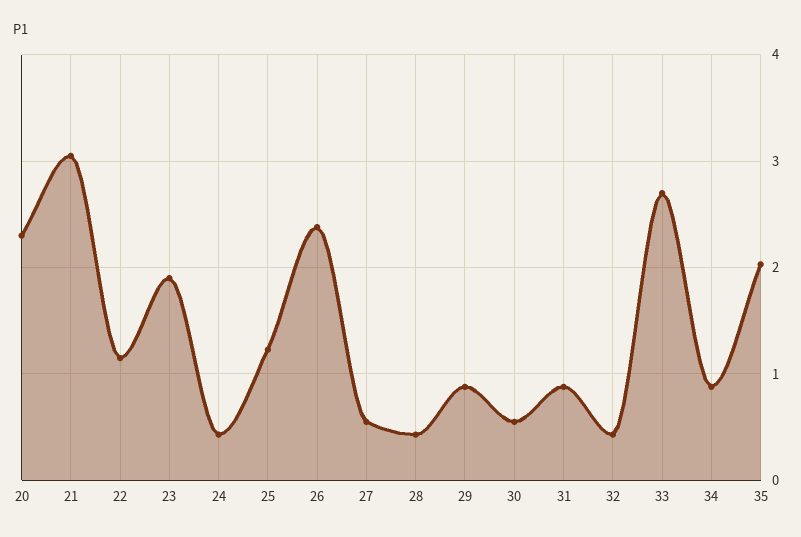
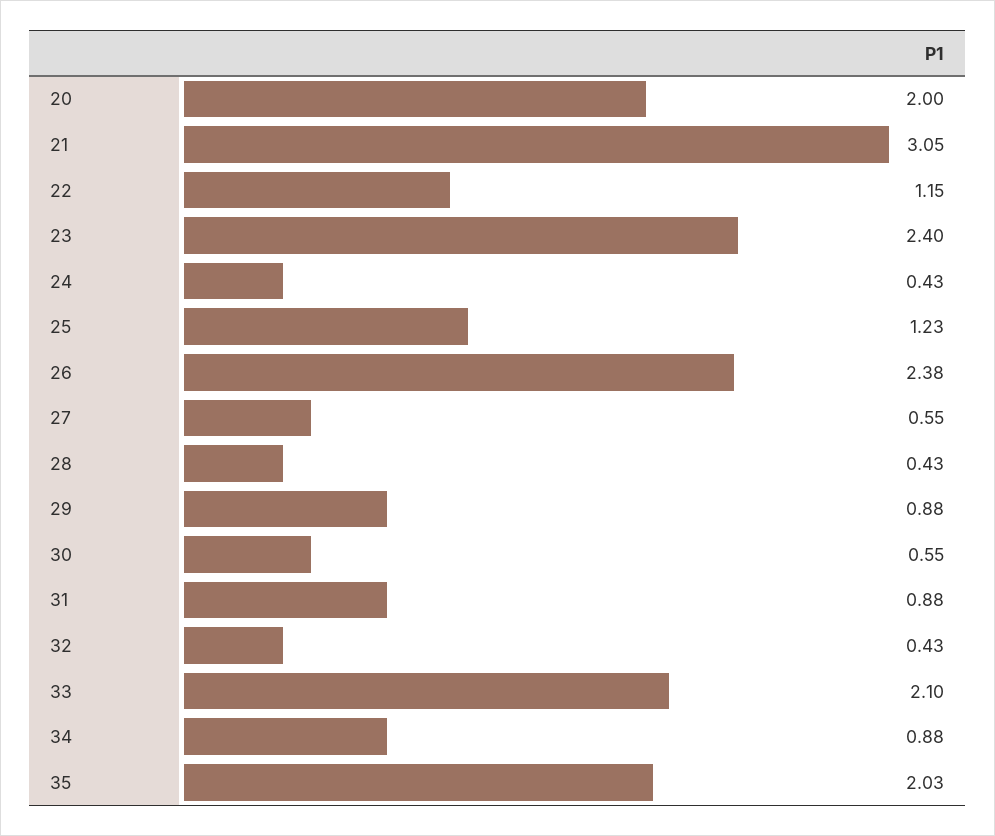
20: 2.3 -> 2
23: 1.9 -> 2.4
33: 2.7 -> 2.1

